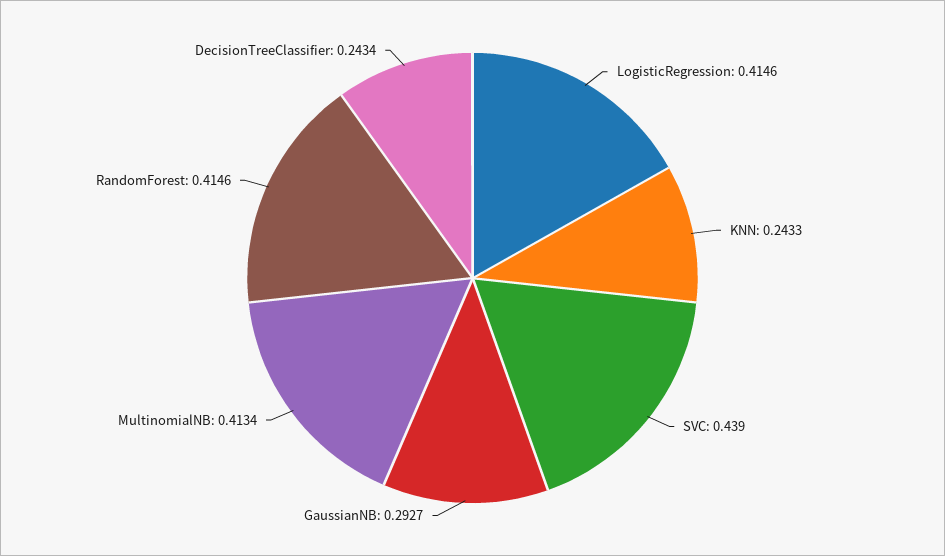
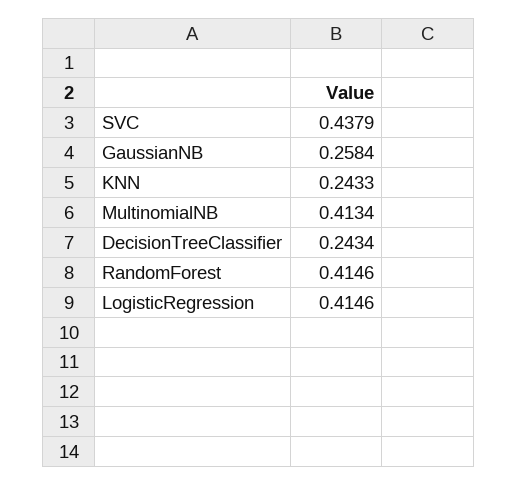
SVC: 0.439 -> 0.4379
GaussianNB: 0.2927 -> 0.2584

